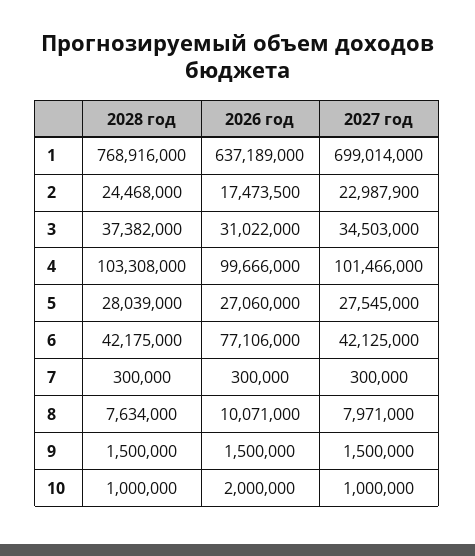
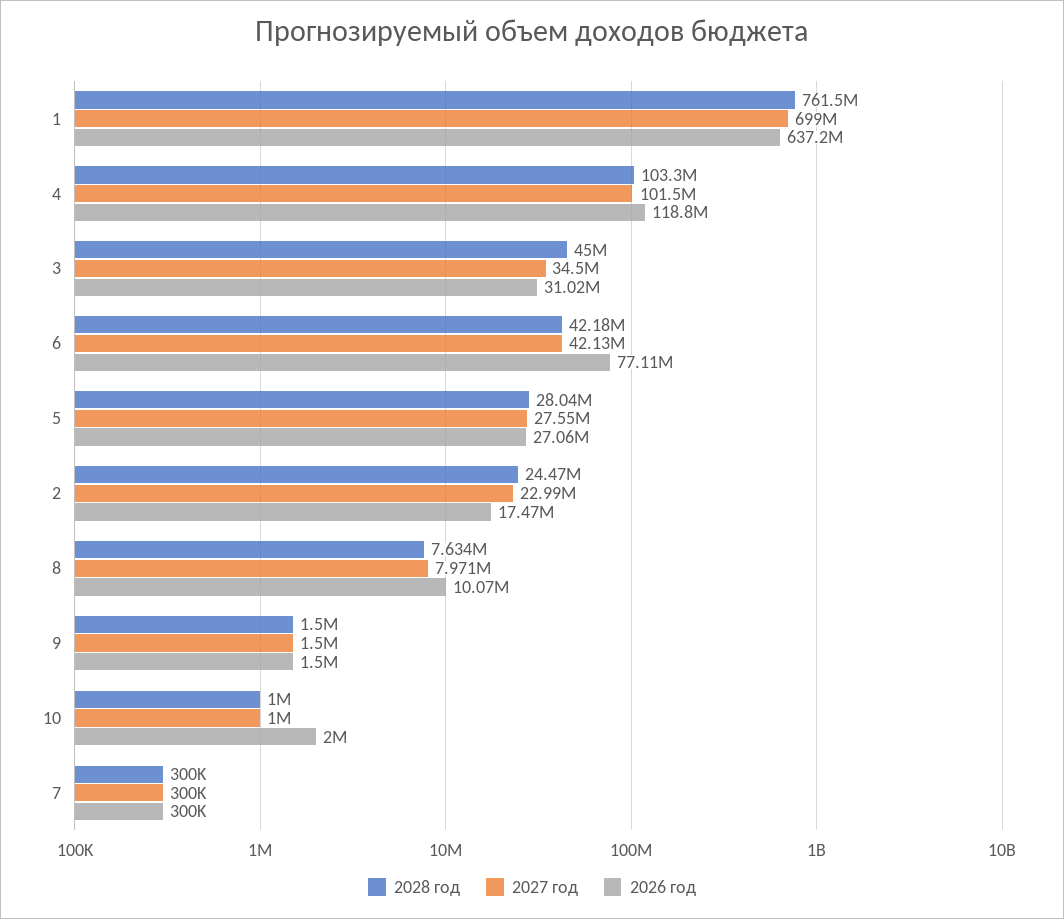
2028 год, 1: 768916000 -> 761500000
2028 год, 3: 37382000 -> 45000000
2026 год, 4: 99666000 -> 118800000

